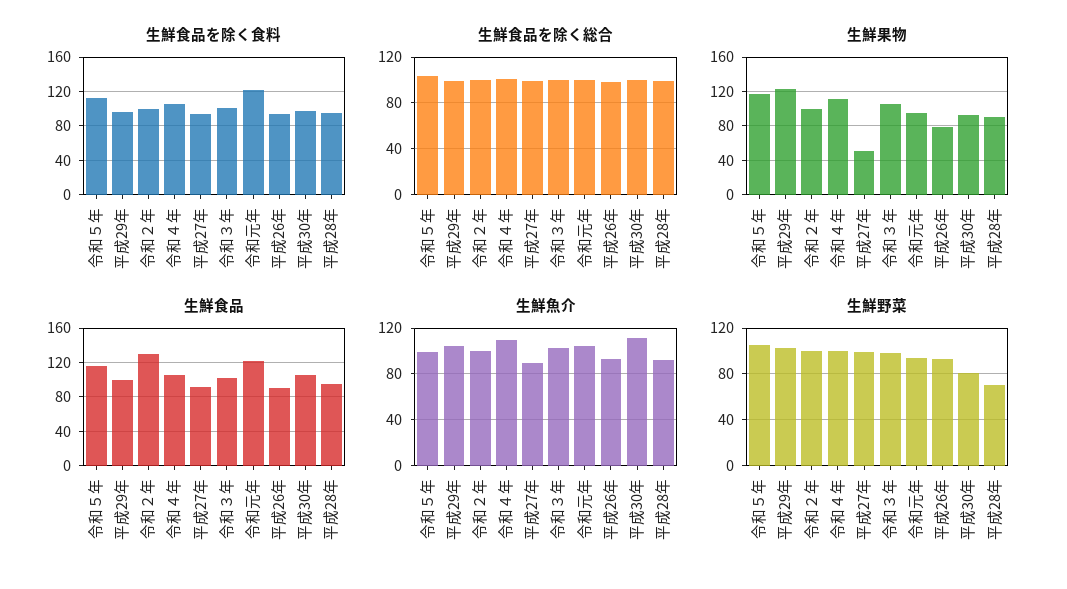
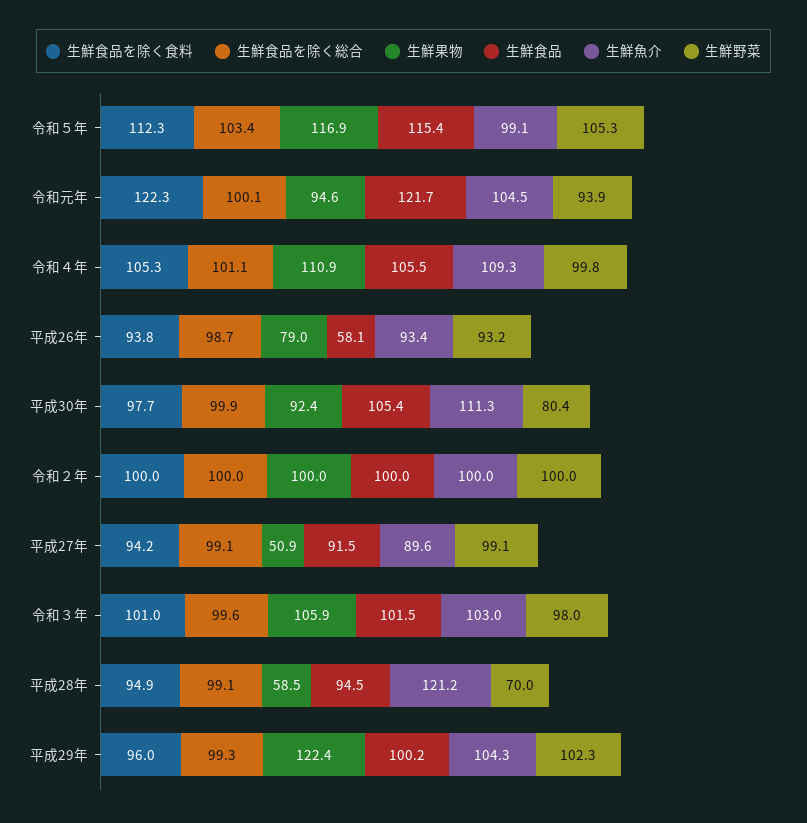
生鮮果物, 平成28年: 90 -> 58.5
生鮮食品, 令和２年: 130 -> 100
生鮮食品, 平成26年: 90 -> 58.1
生鮮魚介, 平成28年: 90 -> 121.2

